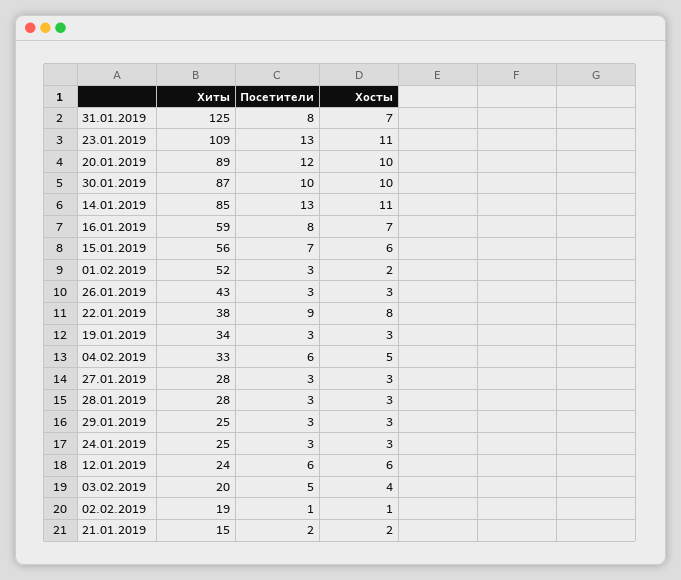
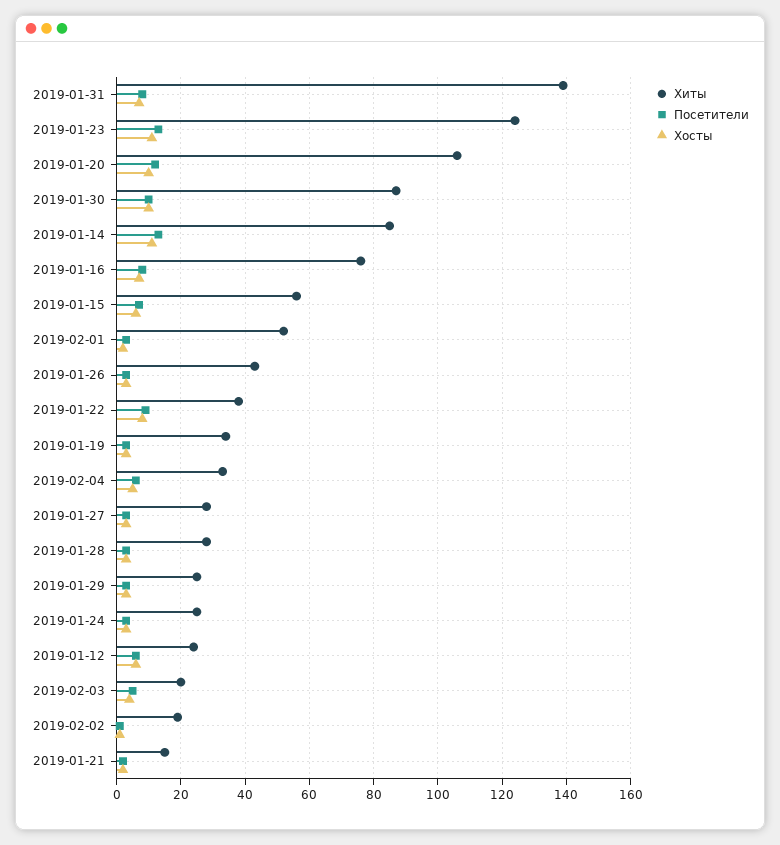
Хиты, 31.01.2019: 125 -> 140
Хиты, 23.01.2019: 109 -> 125
Хиты, 20.01.2019: 89 -> 105
Хиты, 16.01.2019: 59 -> 75

